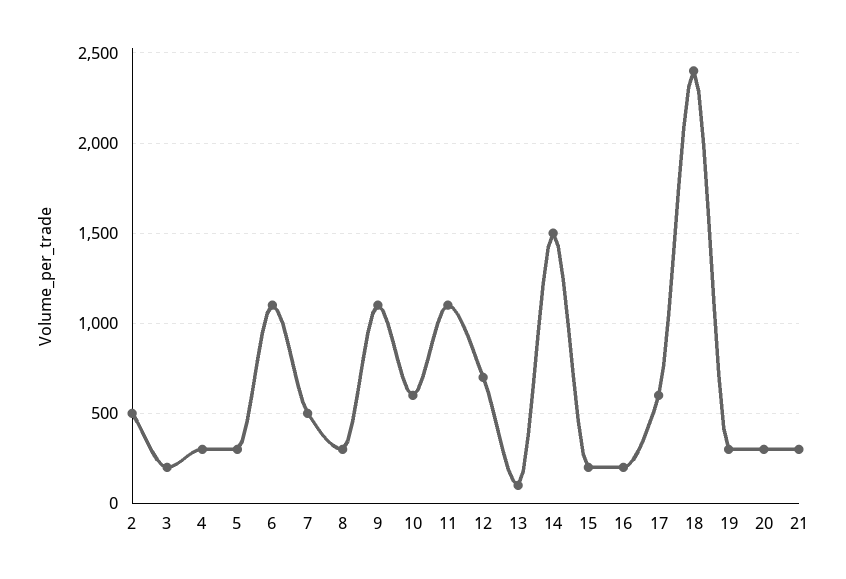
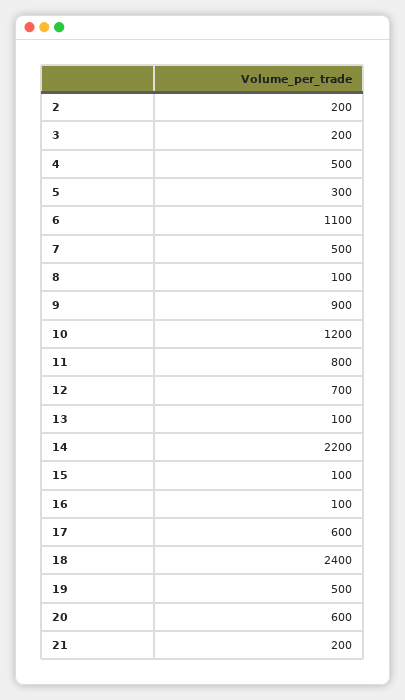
2: 500 -> 200
4: 300 -> 500
8: 300 -> 100
9: 1100 -> 900
10: 600 -> 1200
11: 1100 -> 800
14: 1500 -> 2200
15: 200 -> 100
16: 200 -> 100
19: 300 -> 500
20: 300 -> 600
21: 300 -> 200

